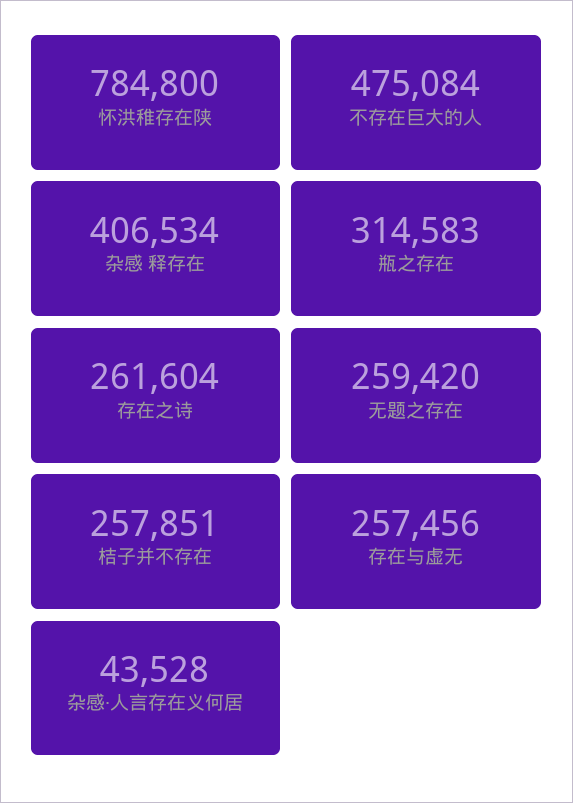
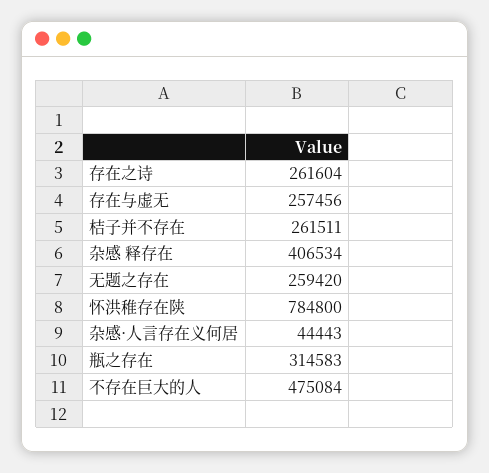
桔子并不存在: 257851 -> 261511
杂感·人言存在义何居: 43528 -> 44443

